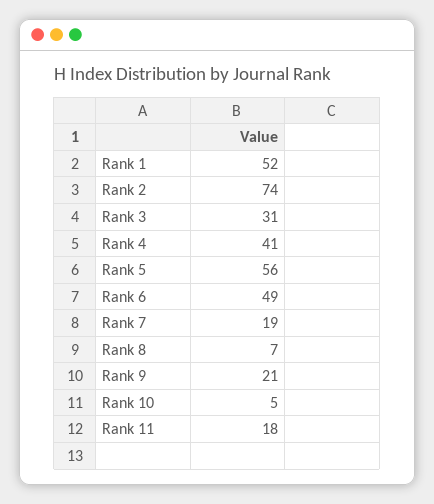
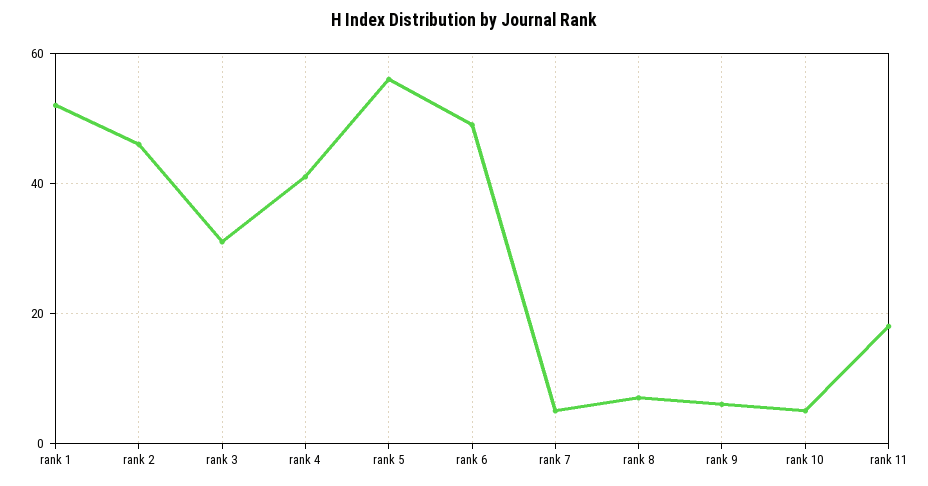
Rank 2: 74 -> 45
Rank 7: 19 -> 5
Rank 9: 21 -> 5

